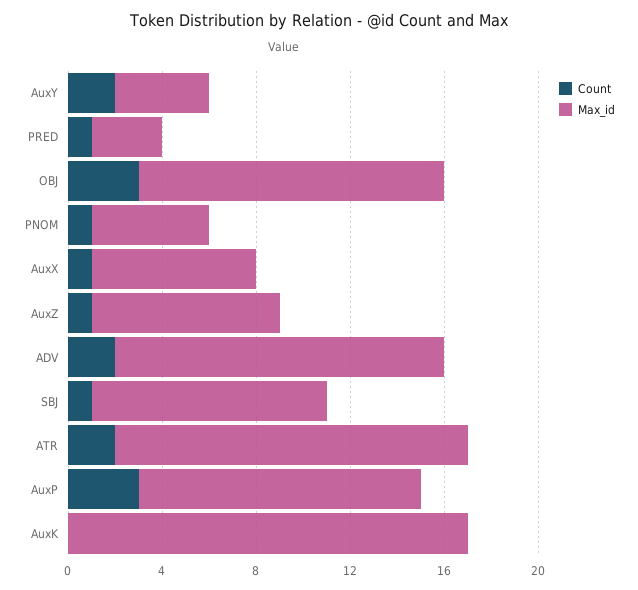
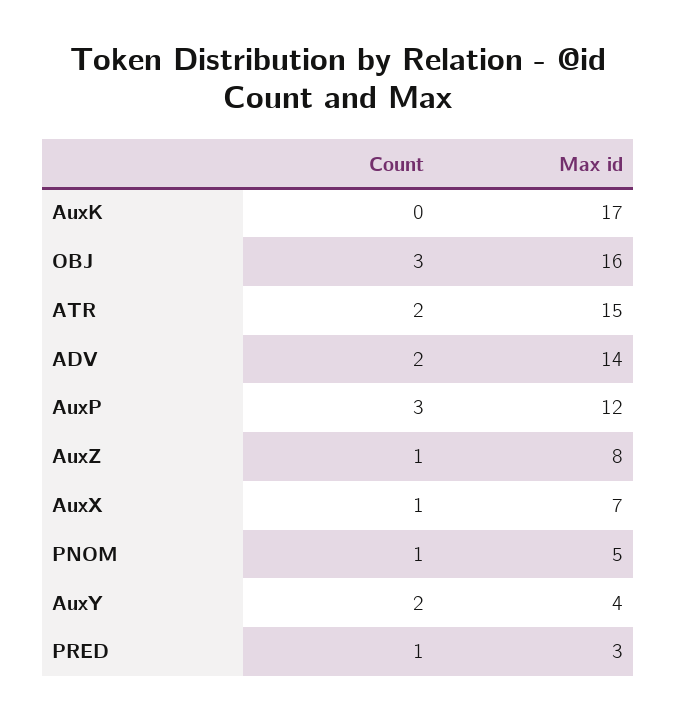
Max_id, OBJ: 13 -> 16
Count, SBJ: 1 -> none
Max_id, SBJ: 10 -> none

